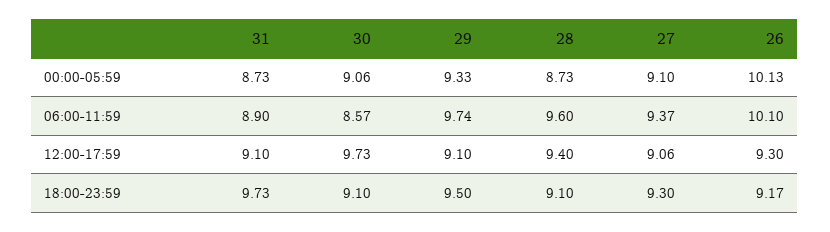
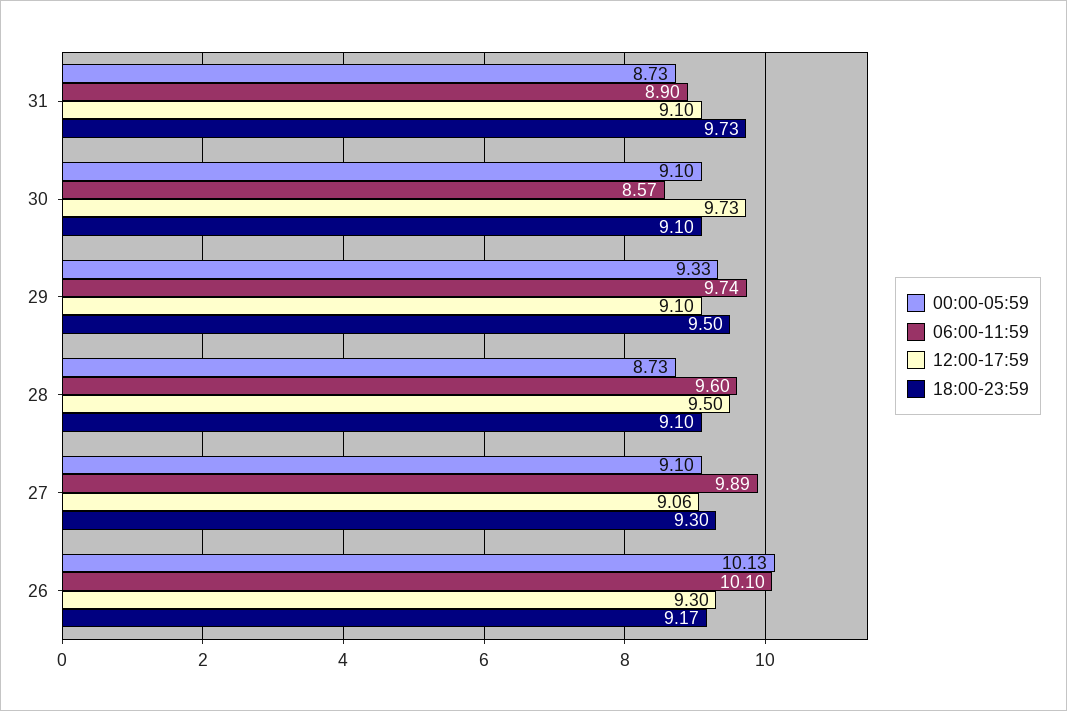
00:00-05:59, 30: 9.06 -> 9.1
06:00-11:59, 27: 9.37 -> 9.89
12:00-17:59, 28: 9.4 -> 9.5

